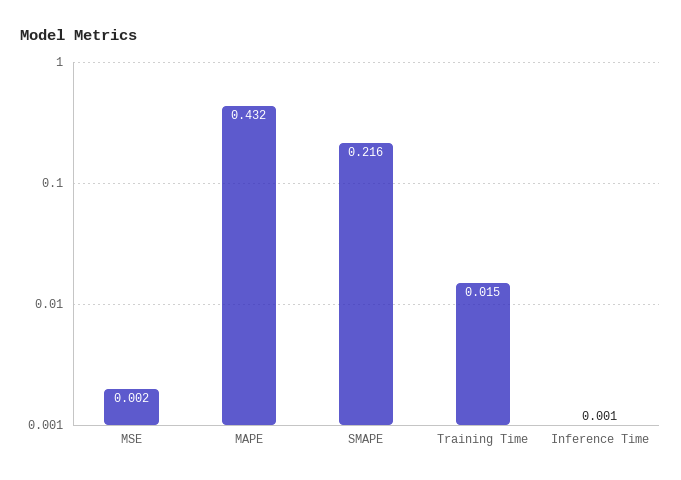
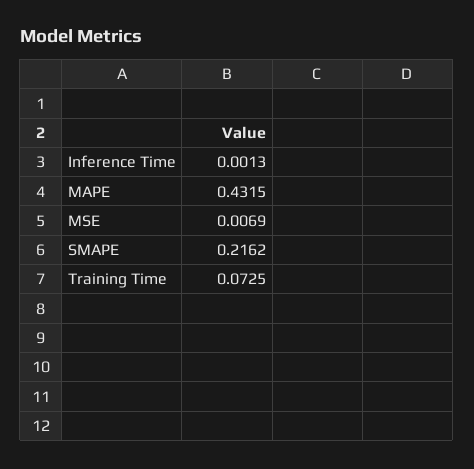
MSE: 0.002 -> 0.0069
Training Time: 0.015 -> 0.0725

